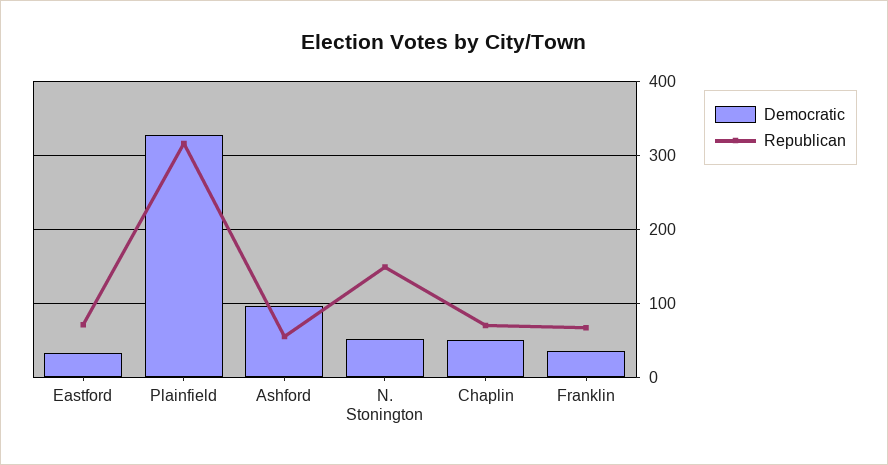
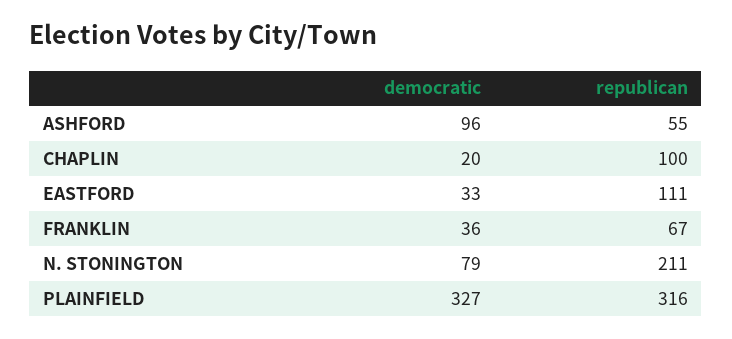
Republican, Eastford: 70 -> 111
Democratic, N. Stonington: 50 -> 79
Republican, N. Stonington: 150 -> 211
Democratic, Chaplin: 50 -> 20
Republican, Chaplin: 70 -> 100

